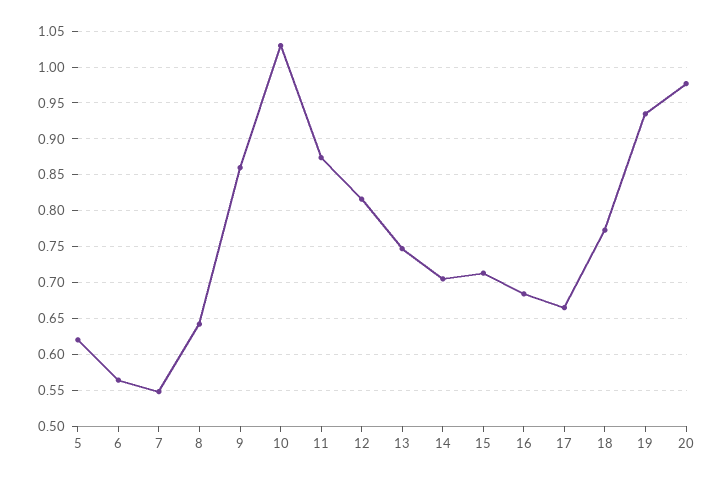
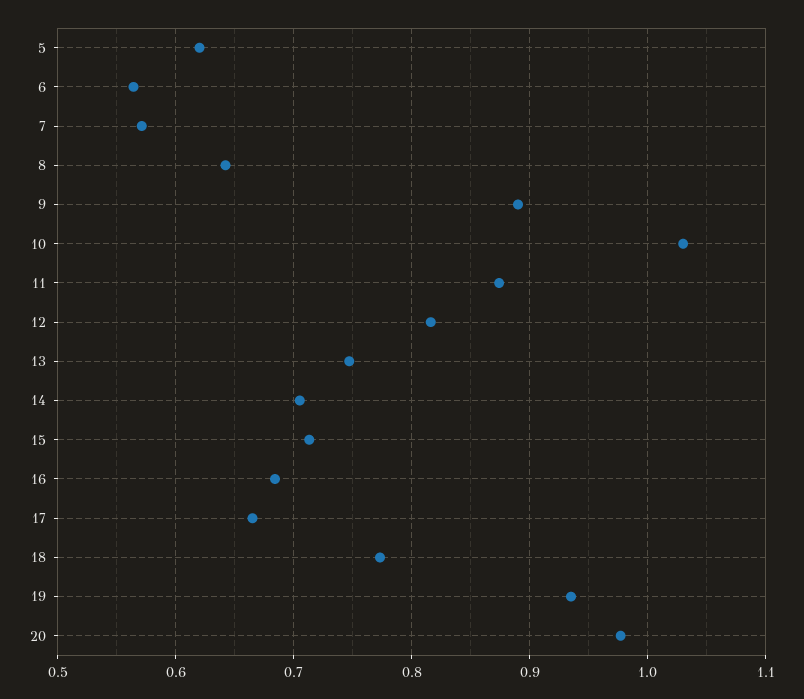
7: 0.55 -> 0.57
9: 0.86 -> 0.89

